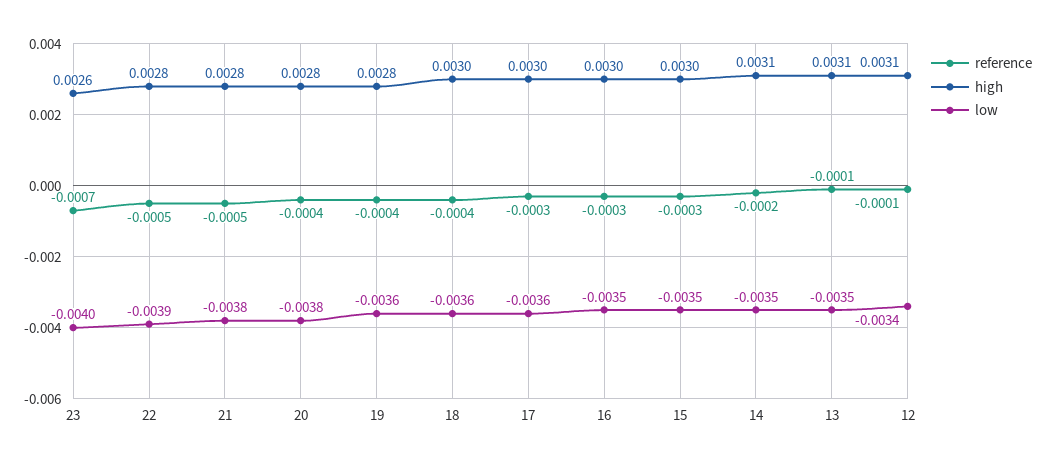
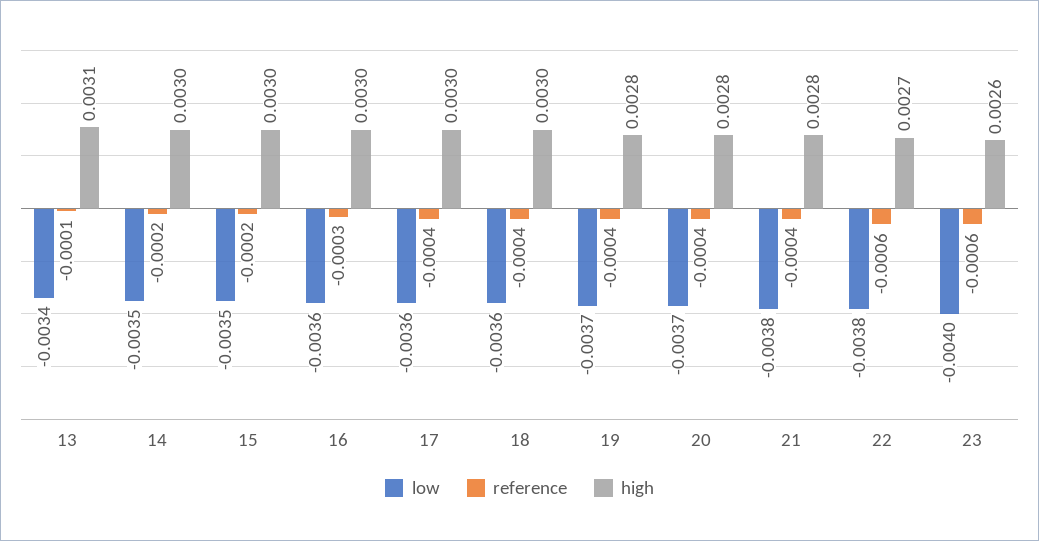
reference, 23: -0.0007 -> -0.0006
reference, 22: -0.0005 -> -0.0006
high, 22: 0.0028 -> 0.0027
low, 22: -0.0039 -> -0.0038
reference, 21: -0.0005 -> -0.0004
low, 20: -0.0038 -> -0.0037
low, 19: -0.0036 -> -0.0037
reference, 17: -0.0003 -> -0.0004
low, 16: -0.0035 -> -0.0036
reference, 15: -0.0003 -> -0.0002
high, 14: 0.0031 -> 0.003
low, 13: -0.0035 -> -0.0034
reference, 12: -0.0001 -> none
high, 12: 0.0031 -> none
low, 12: -0.0034 -> none

